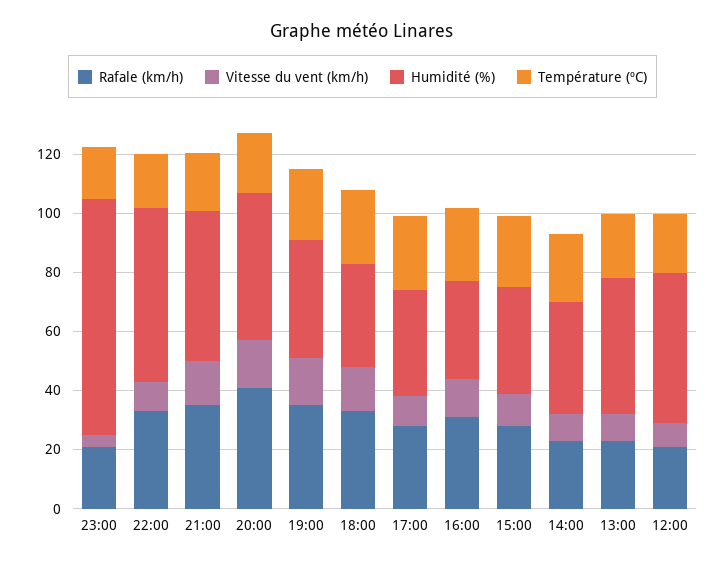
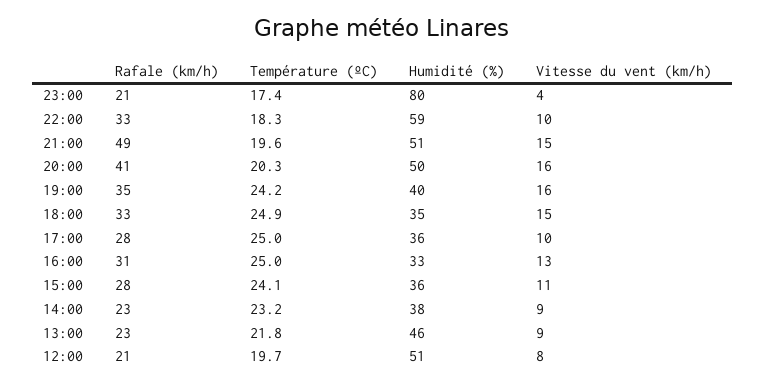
Rafale (km/h), 21:00: 35 -> 49

